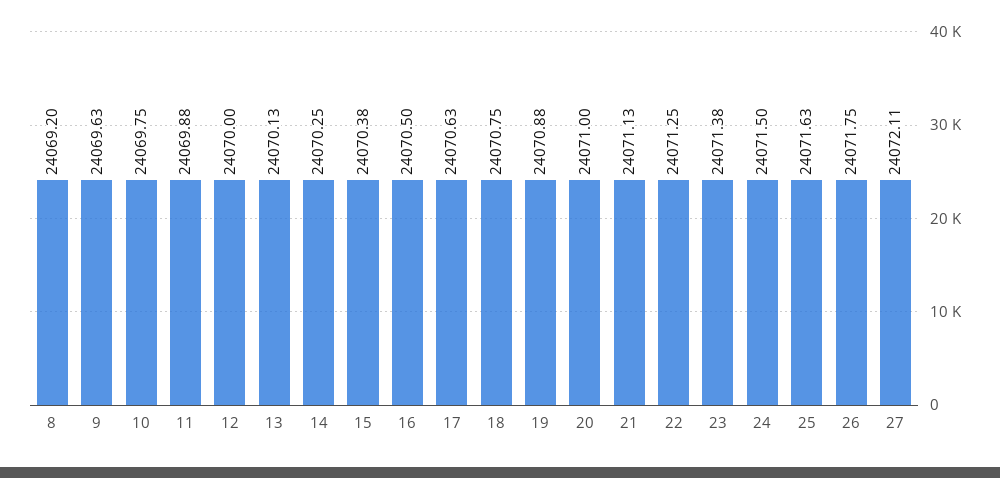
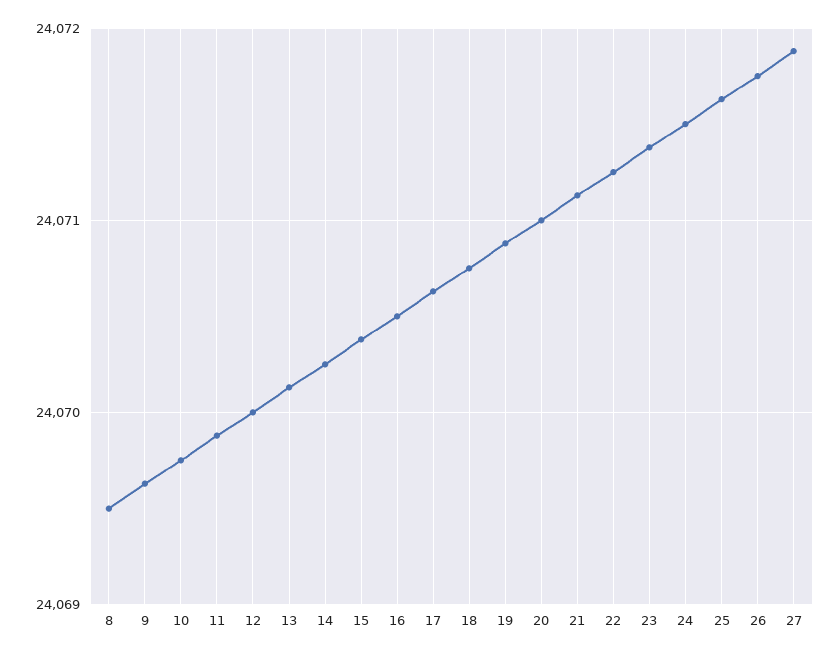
8: 24069.2 -> 24069.5
27: 24072.11 -> 24071.9

